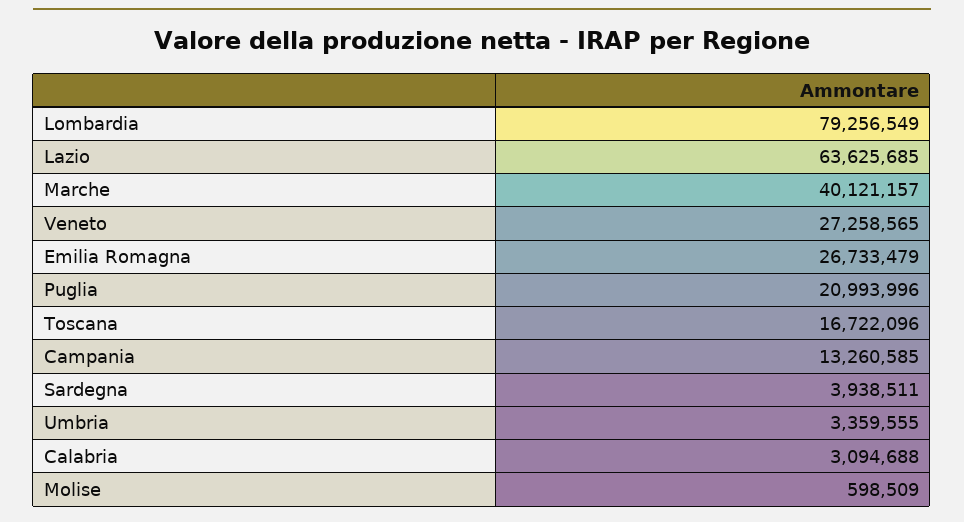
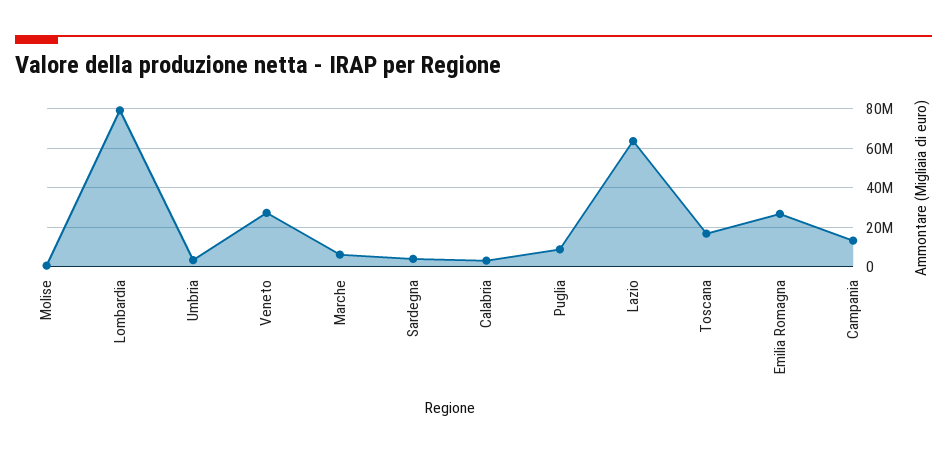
Marche: 40121157 -> 5000000
Puglia: 20993996 -> 10000000

